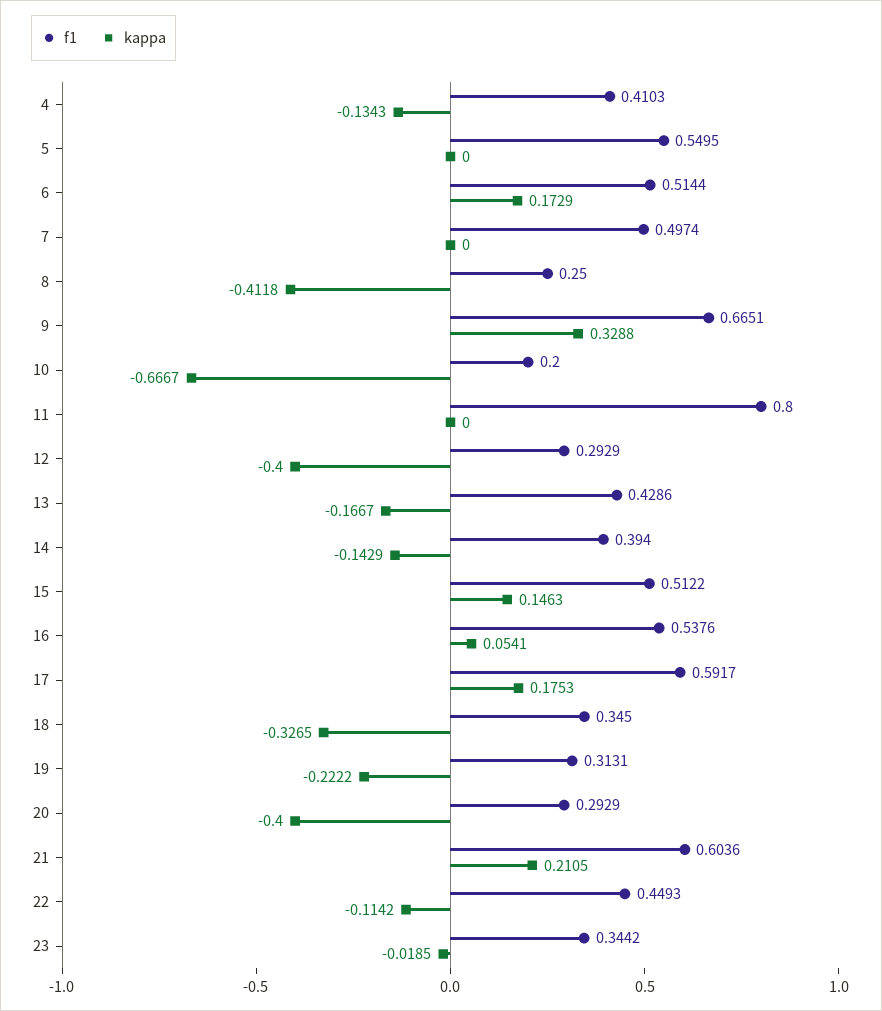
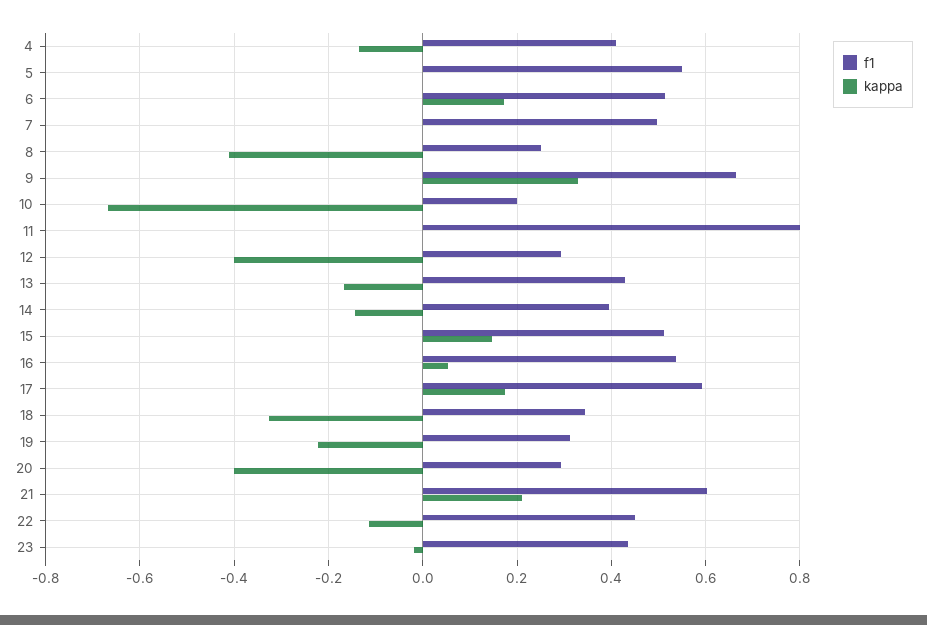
f1, 23: 0.3442 -> 0.44

